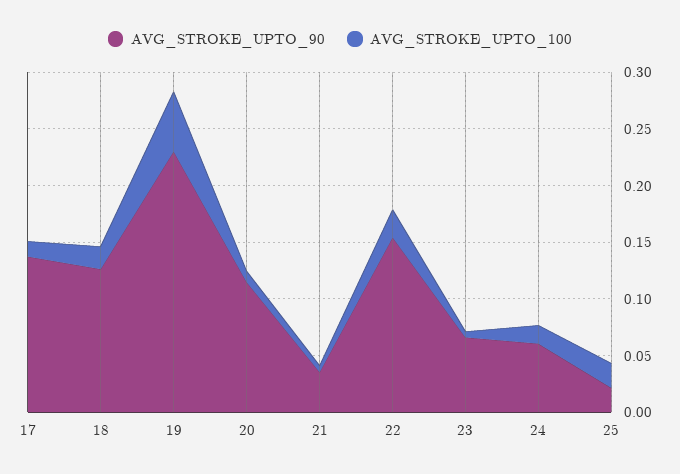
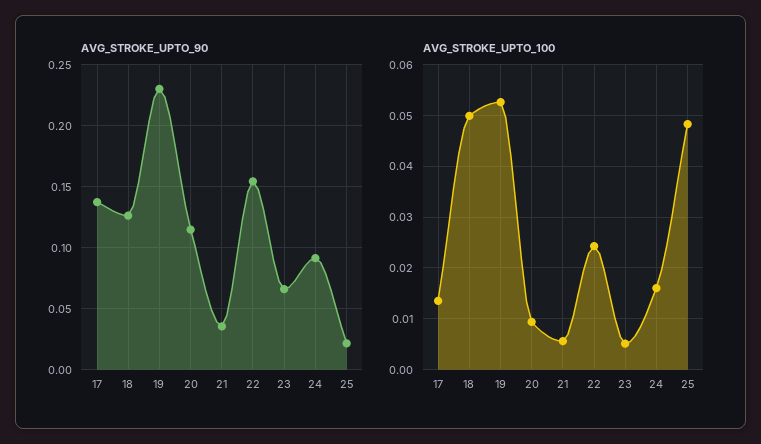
AVG_STROKE_UPTO_100, 18: 0.02 -> 0.05
AVG_STROKE_UPTO_90, 24: 0.06 -> 0.09
AVG_STROKE_UPTO_100, 25: 0.02 -> 0.048

